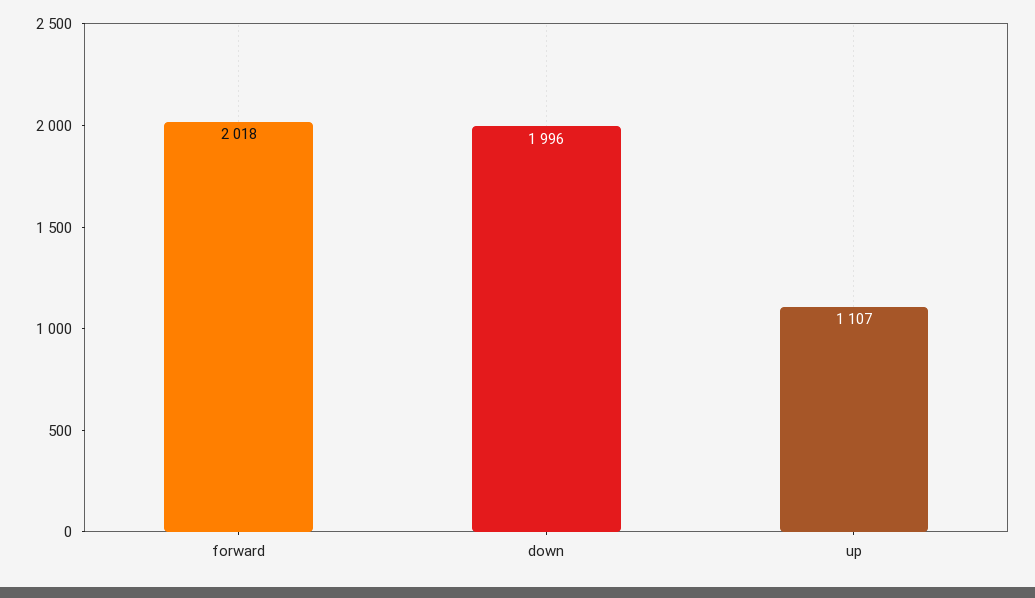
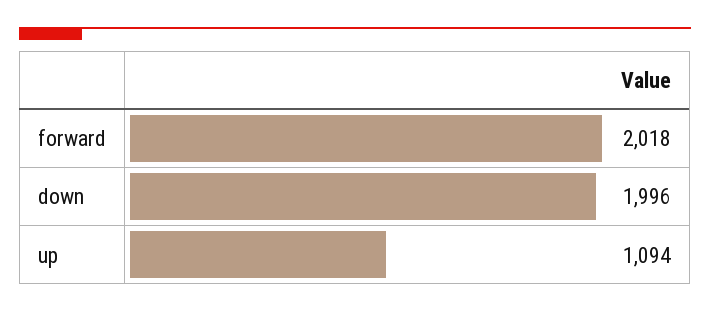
up: 1107 -> 1094

